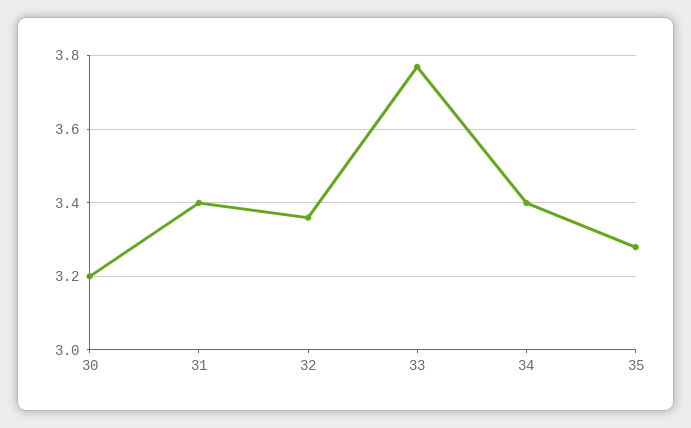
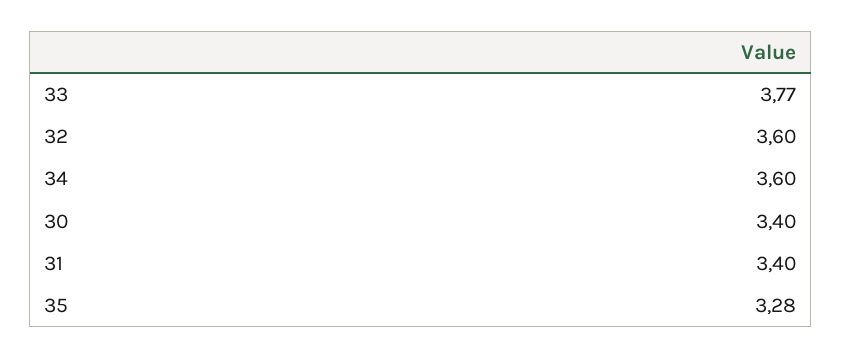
30: 3.2 -> 3.4
32: 3.35 -> 3.6
34: 3.4 -> 3.6

